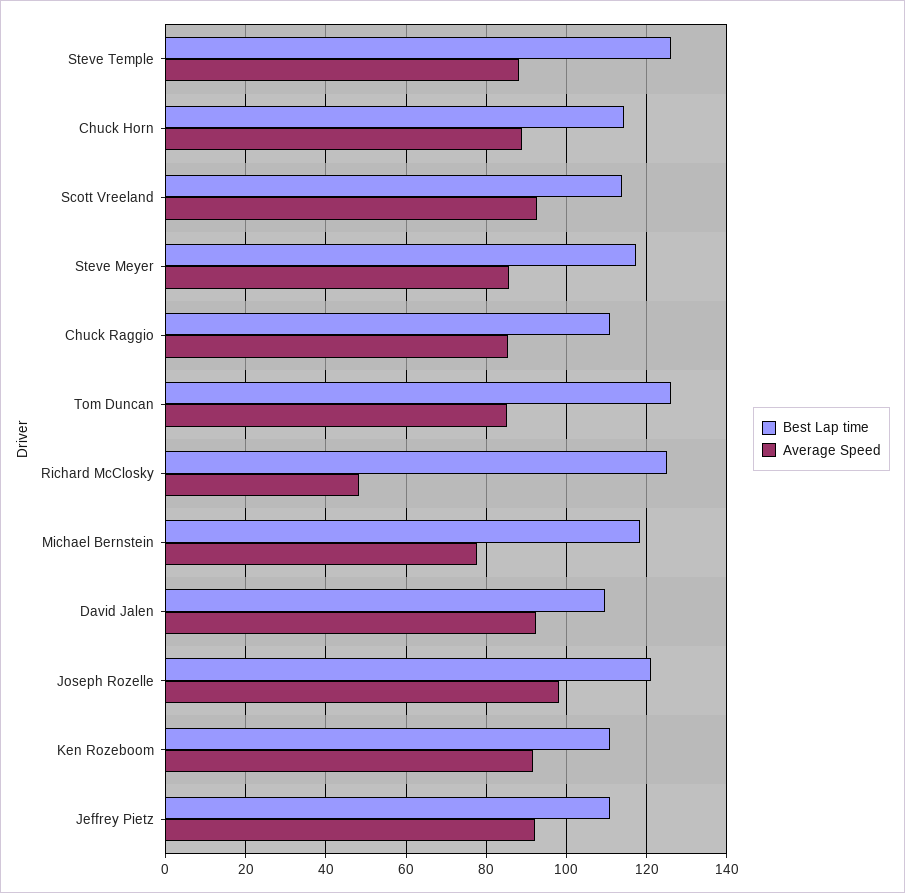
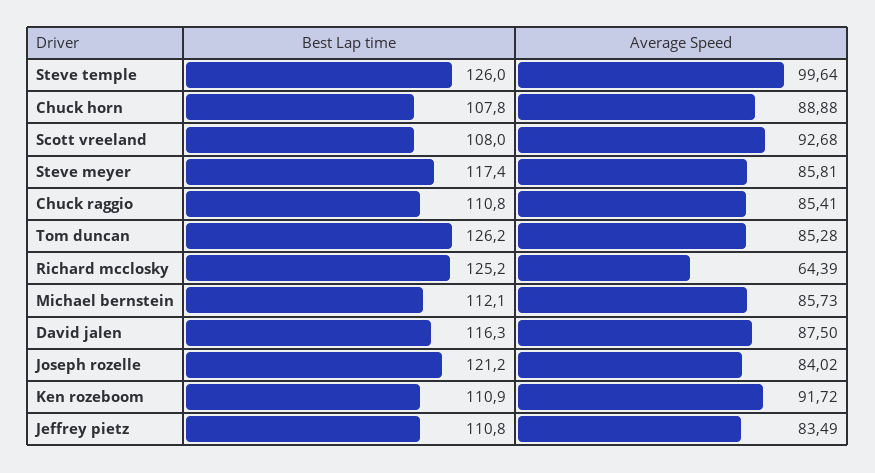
Average Speed, Steve Temple: 88 -> 99.64
Best Lap time, Chuck Horn: 114 -> 107.8
Best Lap time, Scott Vreeland: 114 -> 108
Average Speed, Richard McClosky: 48 -> 64.39
Best Lap time, Michael Bernstein: 118 -> 112.1
Average Speed, Michael Bernstein: 78 -> 85.73
Best Lap time, David Jalen: 110 -> 116.3
Average Speed, David Jalen: 92 -> 87.5
Average Speed, Joseph Rozelle: 98 -> 84.02
Average Speed, Jeffrey Pietz: 92 -> 83.49

